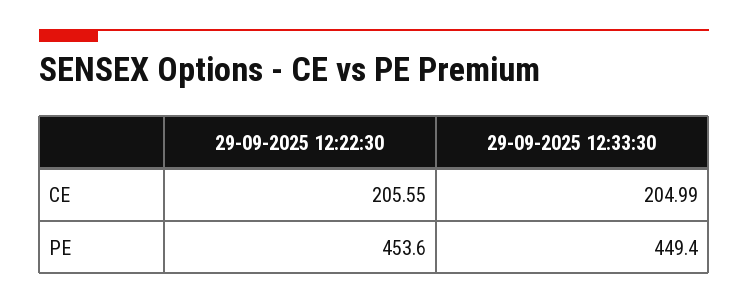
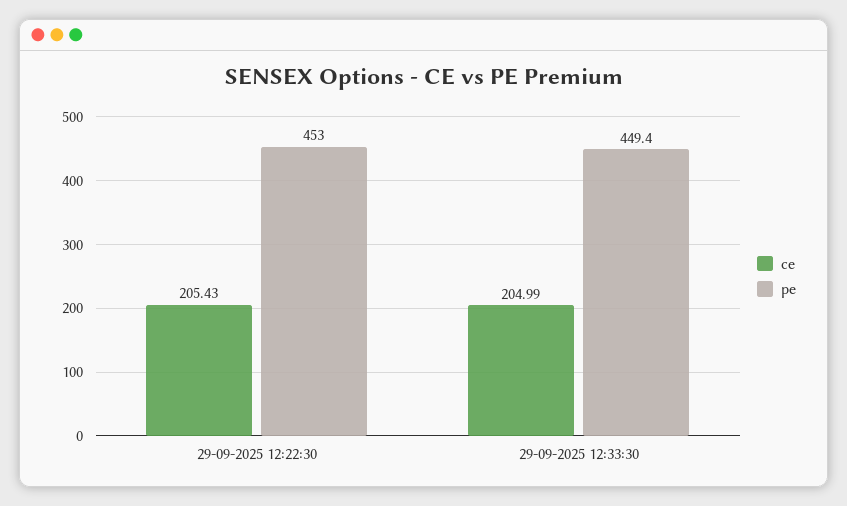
CE, 29-09-2025 12:22:30: 205.55 -> 205.43
PE, 29-09-2025 12:22:30: 453.6 -> 453

